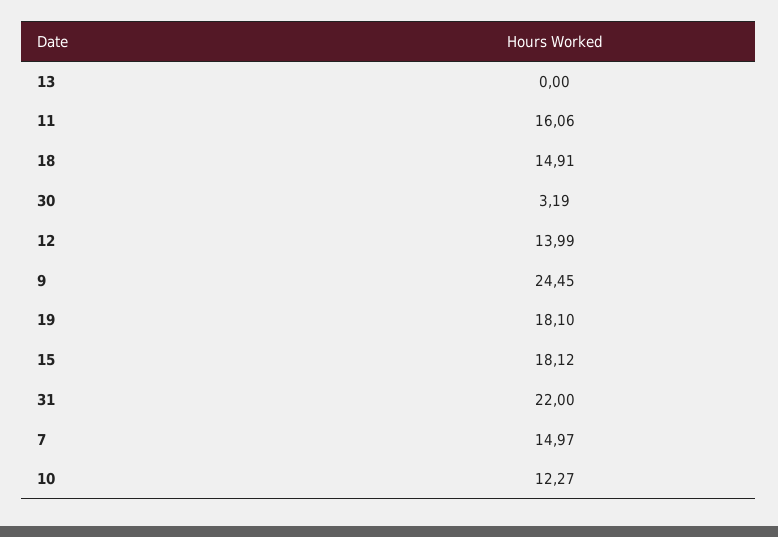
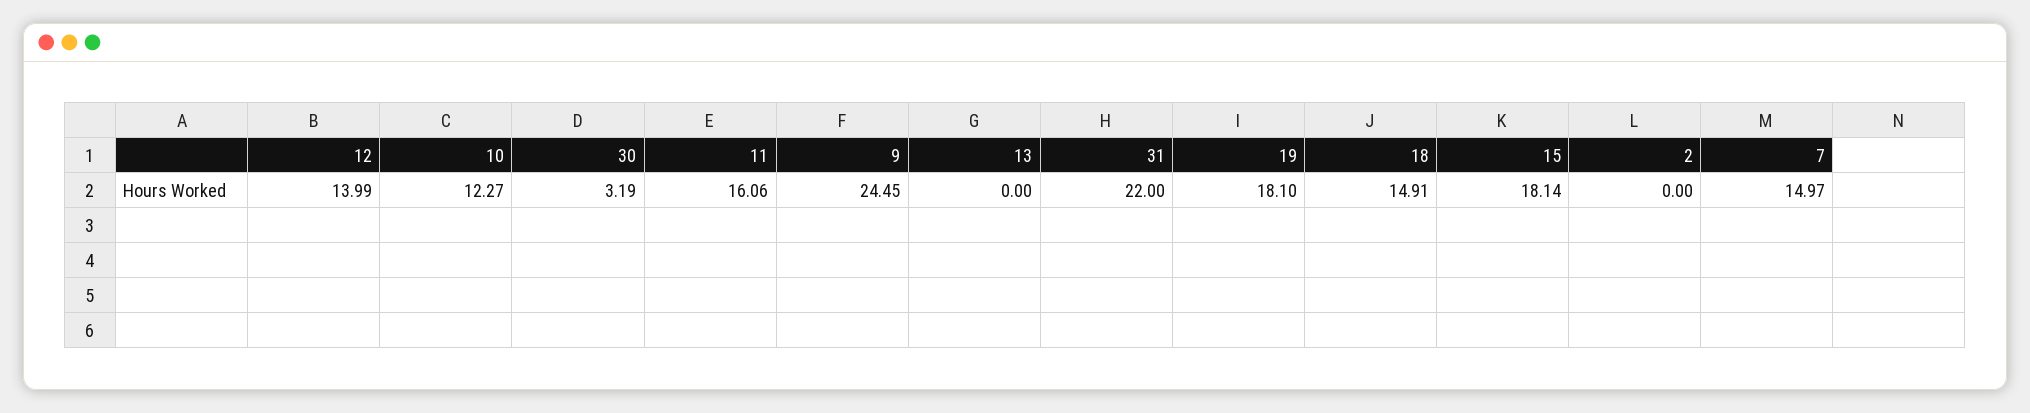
15: 18.12 -> 18.14
2: none -> 0

